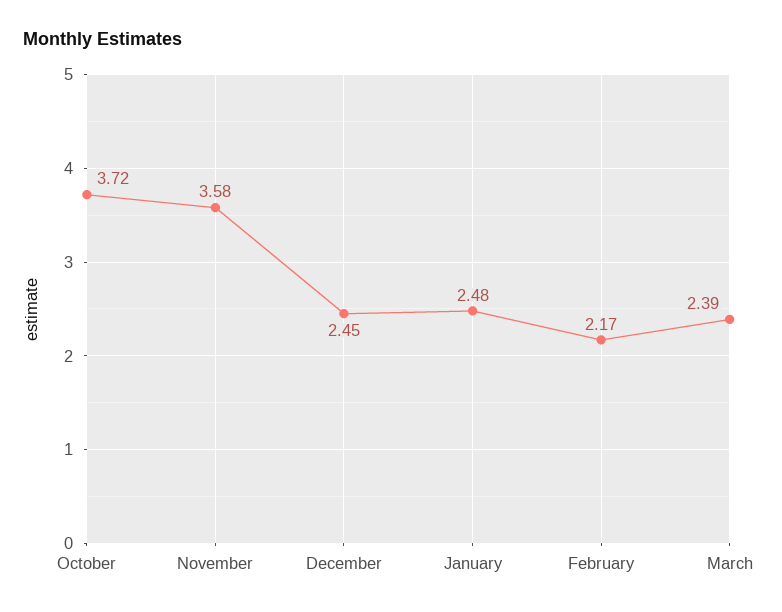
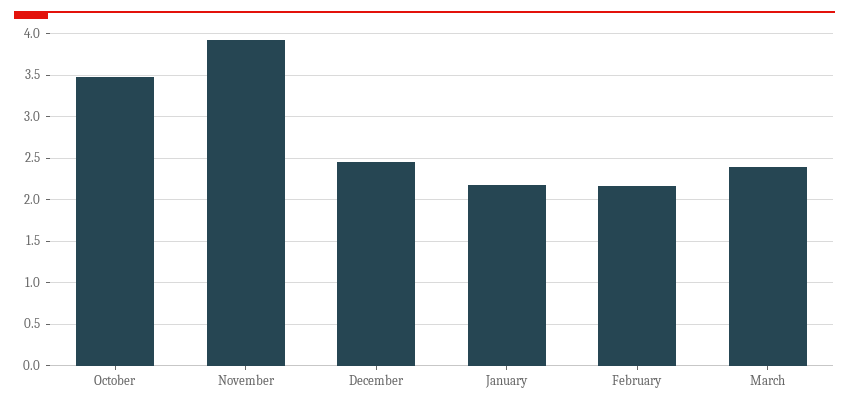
October: 3.72 -> 3.5
November: 3.58 -> 3.9
January: 2.48 -> 2.2

